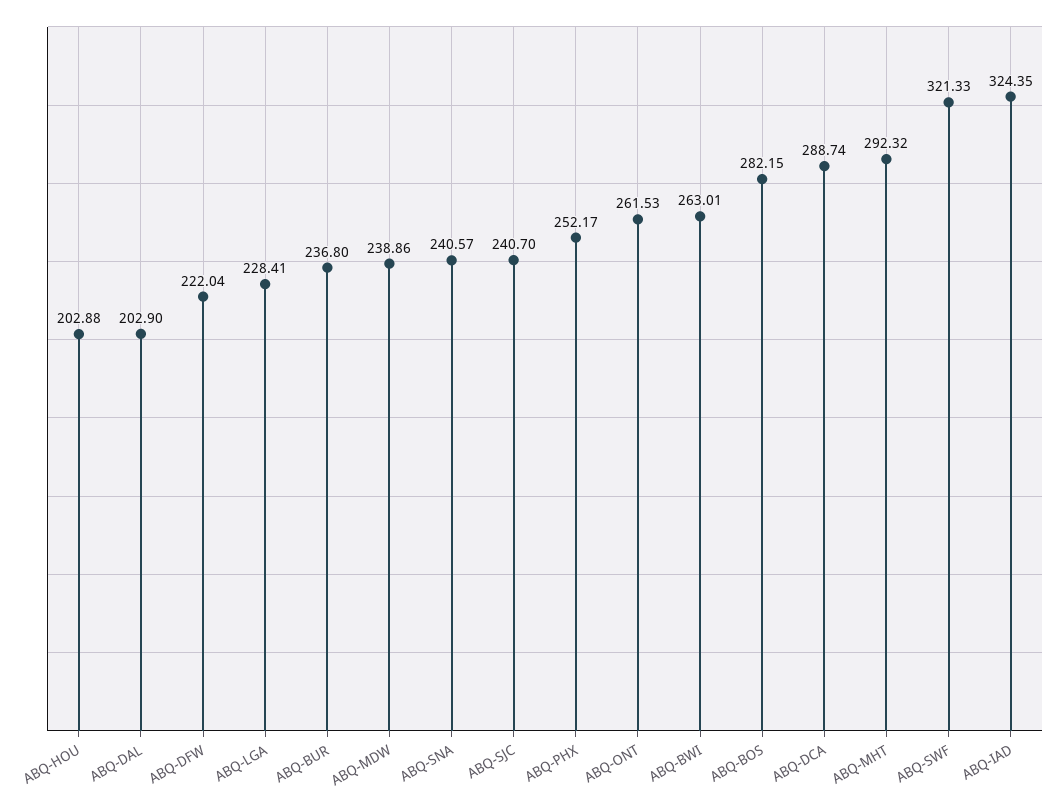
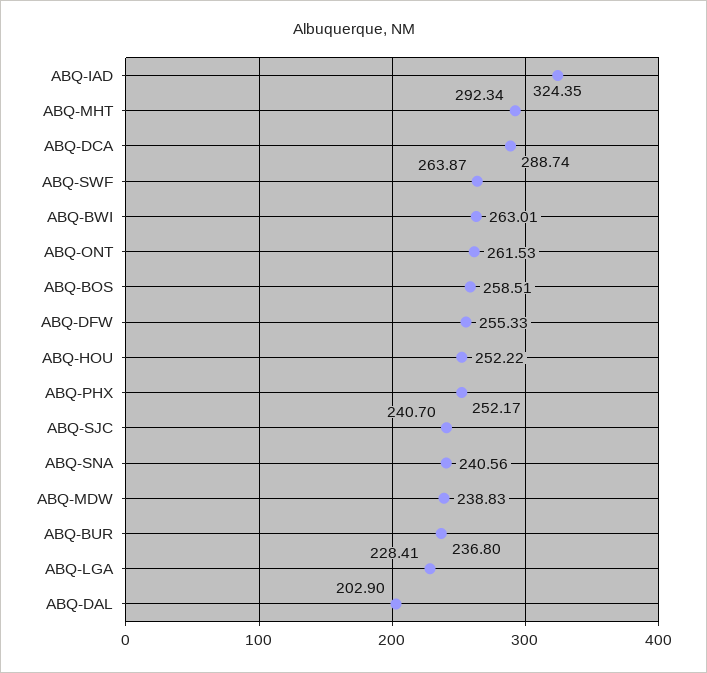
ABQ-HOU: 202.88 -> 252.22
ABQ-DFW: 222.04 -> 255.33
ABQ-MDW: 238.86 -> 238.83
ABQ-SNA: 240.57 -> 240.56
ABQ-BOS: 282.15 -> 258.51
ABQ-MHT: 292.32 -> 292.34
ABQ-SWF: 321.33 -> 263.87

